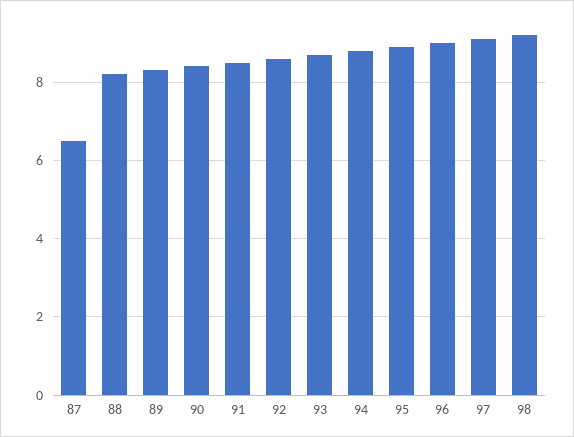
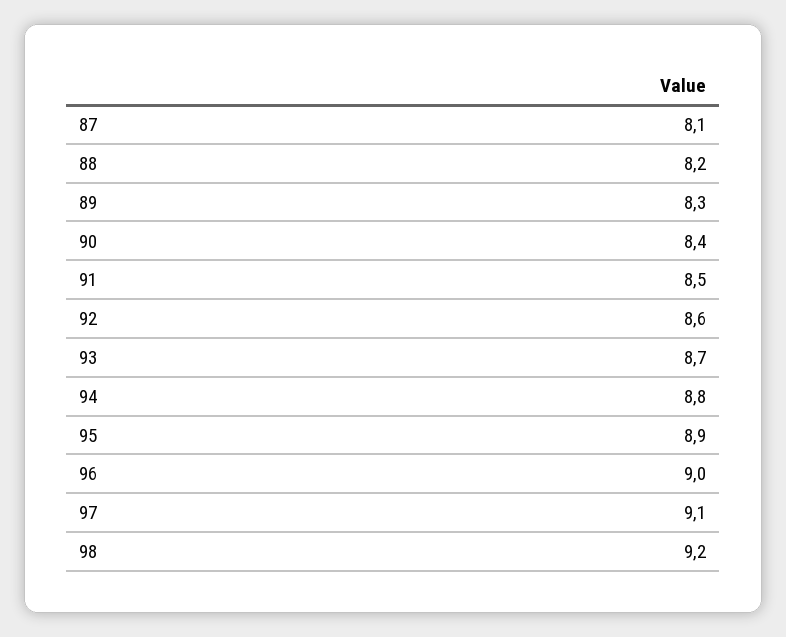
87: 6.5 -> 8.1

